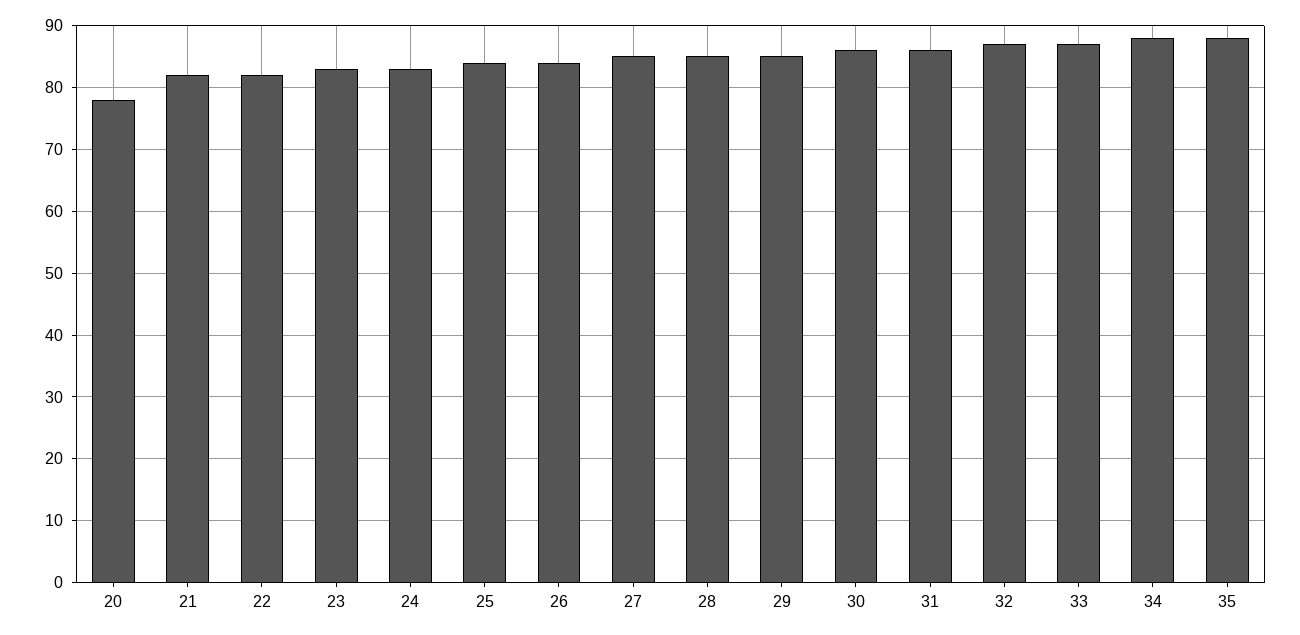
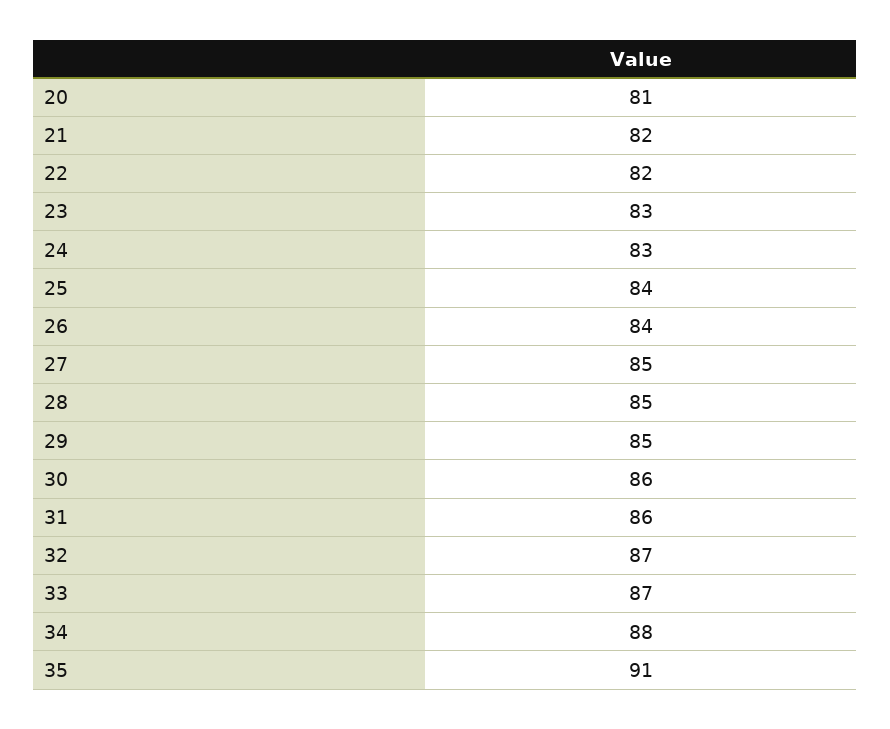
20: 78 -> 81
35: 88 -> 91

